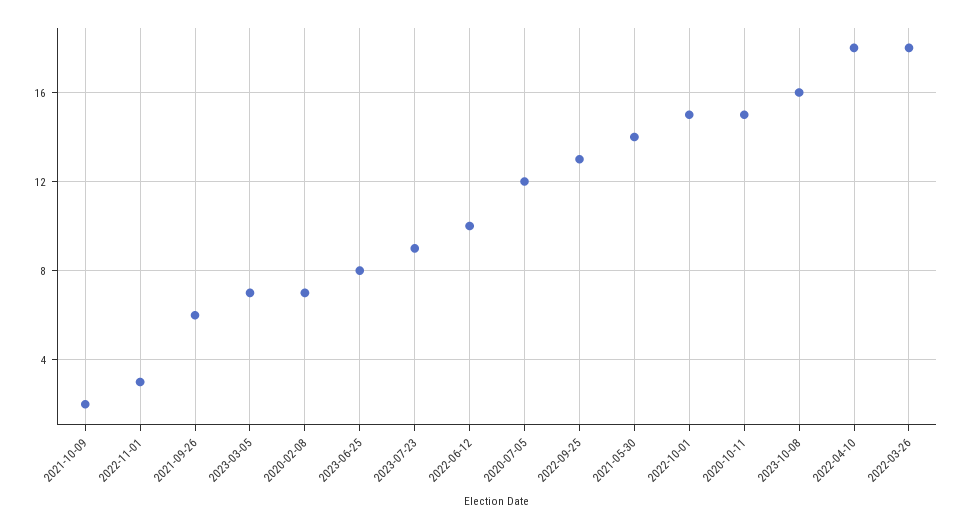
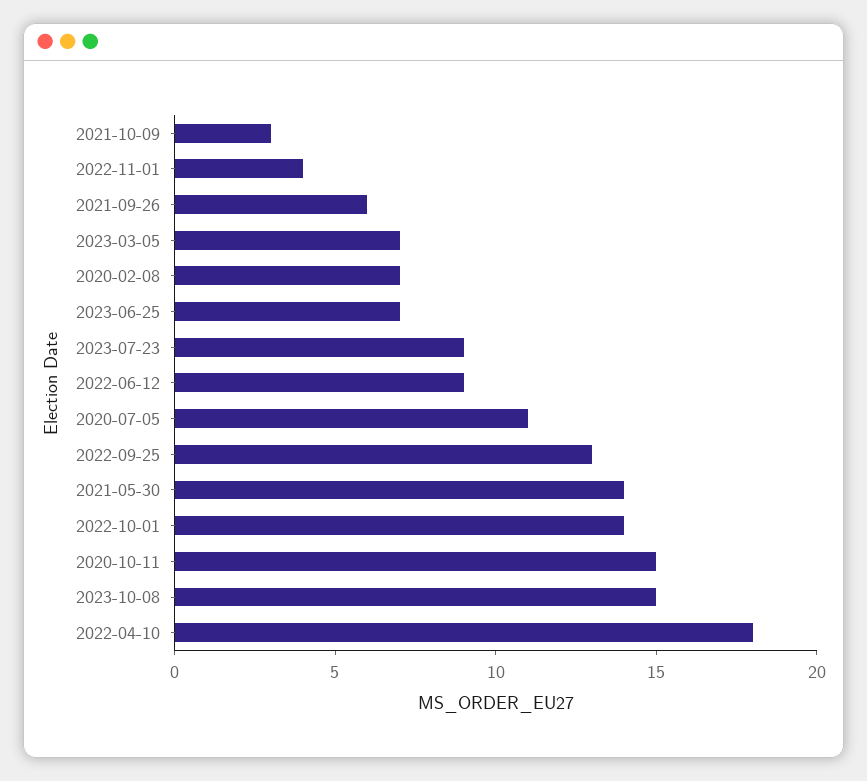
2021-10-09: 2 -> 3
2022-11-01: 3 -> 4
2023-06-25: 8 -> 7
2022-06-12: 10 -> 9
2020-07-05: 12 -> 11
2022-10-01: 15 -> 14
2023-10-08: 16 -> 15
2022-03-26: 18 -> none

